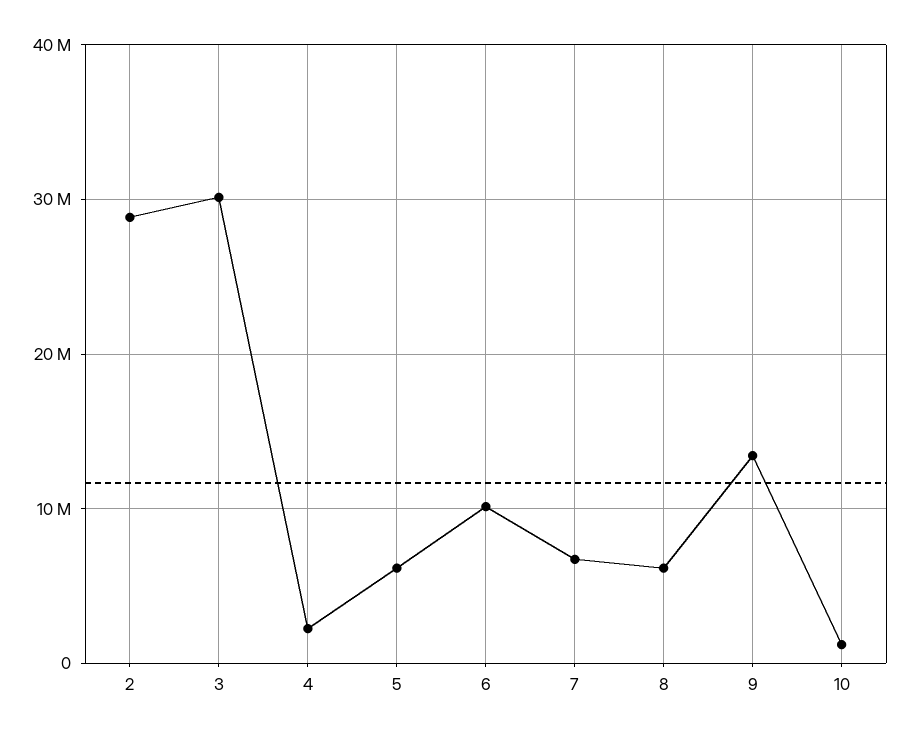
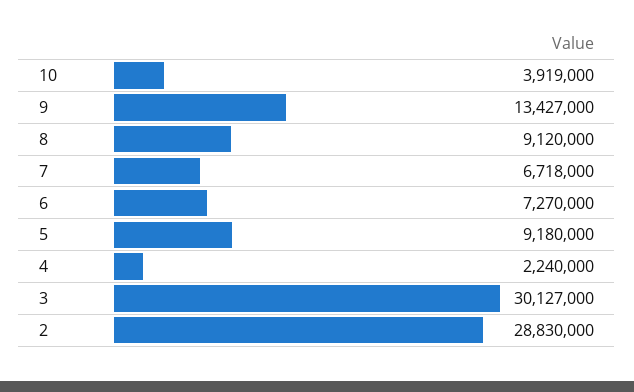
5: 6000000 -> 9180000
6: 10000000 -> 7270000
8: 6000000 -> 9120000
10: 1000000 -> 3919000

